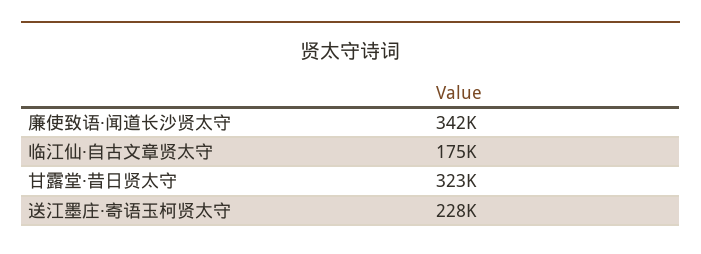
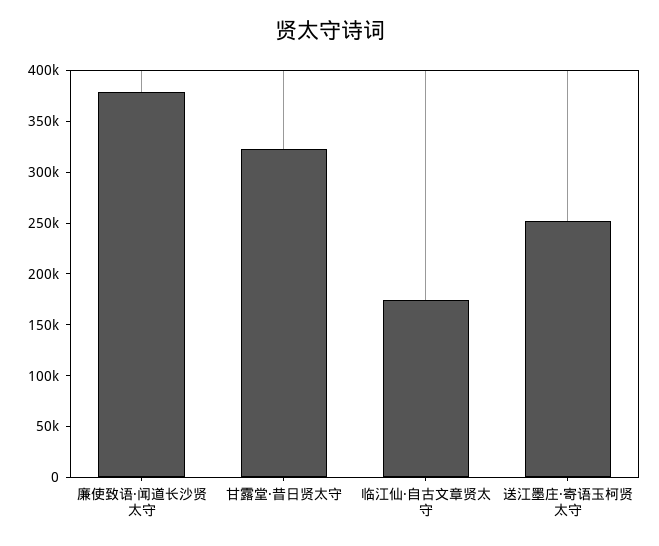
廉使致语·闻道长沙贤太守: 342000 -> 380000
送江墨庄·寄语玉柯贤太守: 228000 -> 250000

